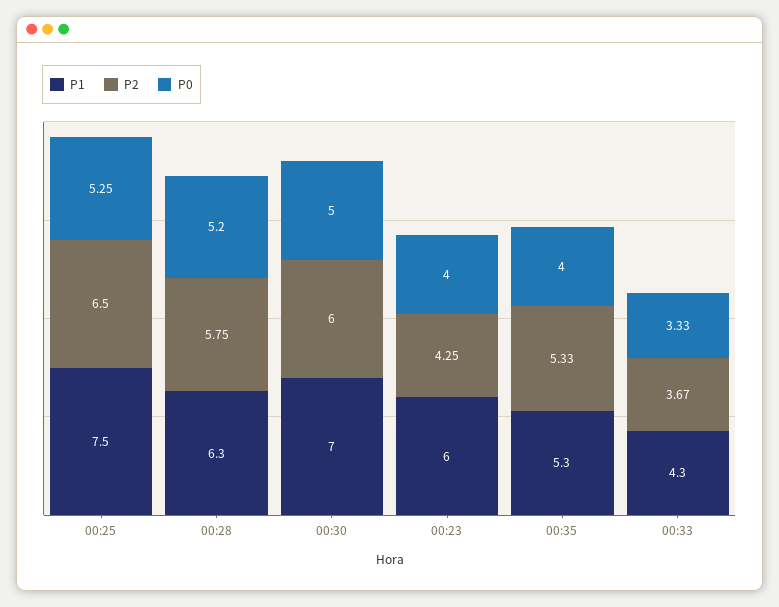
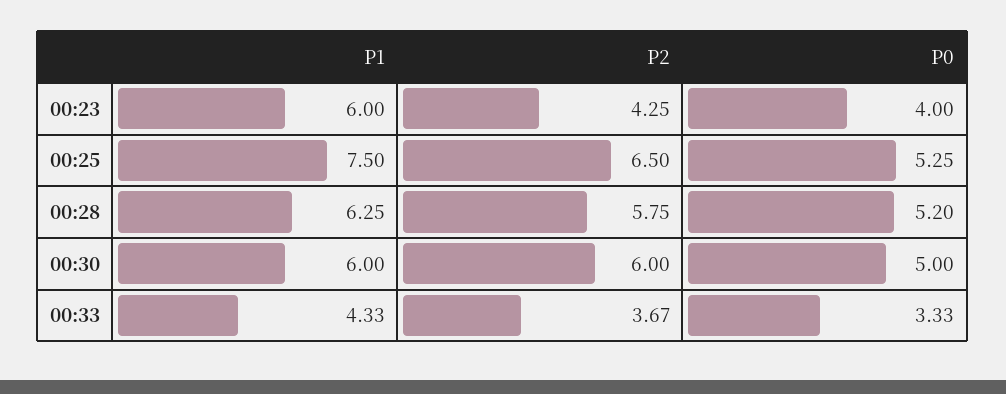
P1, 00:30: 7 -> 6
P1, 00:35: 5.3 -> none
P2, 00:35: 5.33 -> none
P0, 00:35: 4 -> none

